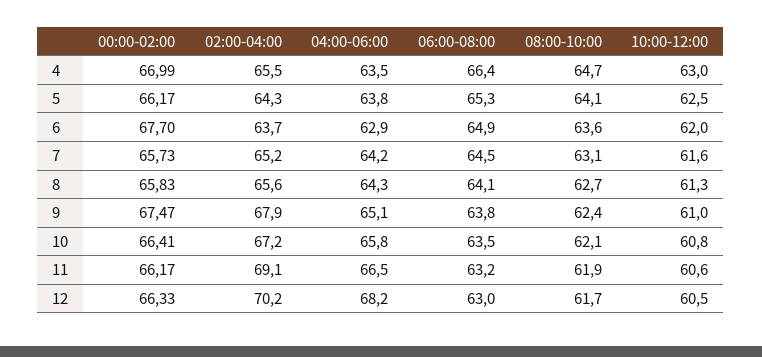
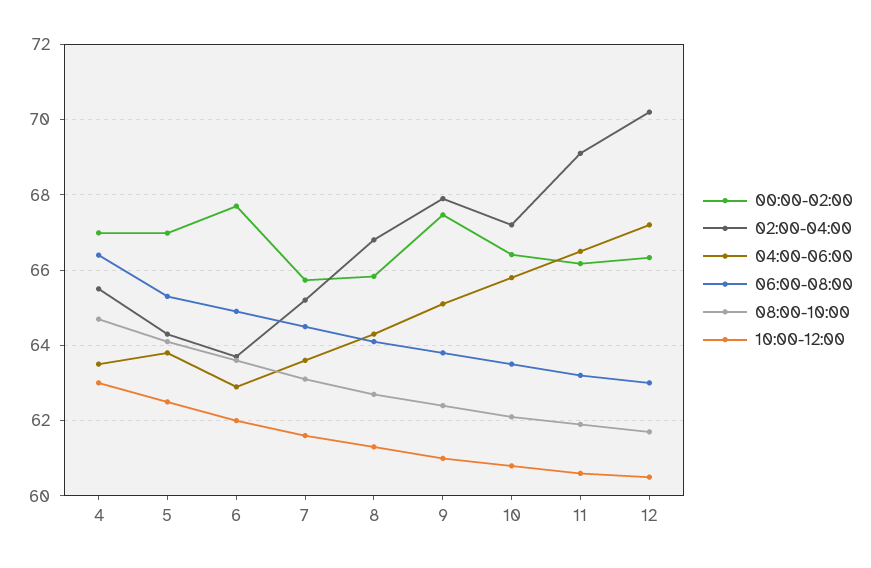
00:00-02:00, 5: 66.17 -> 67
04:00-06:00, 7: 64.2 -> 63.6
02:00-04:00, 8: 65.6 -> 66.8
04:00-06:00, 12: 68.2 -> 67.2

